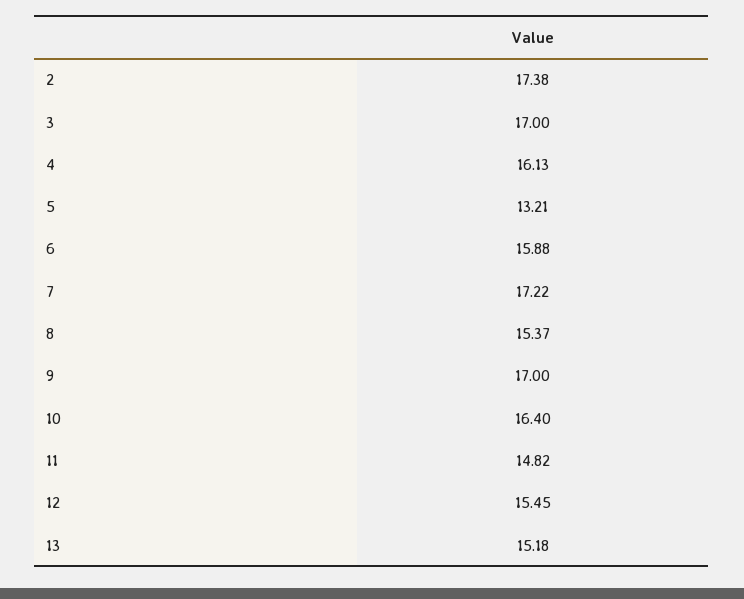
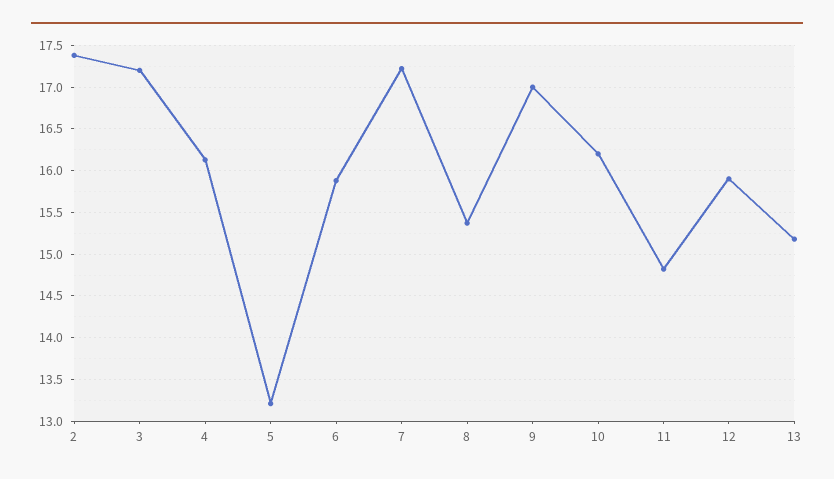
3: 17 -> 17.2
10: 16.4 -> 16.2
12: 15.45 -> 15.9

